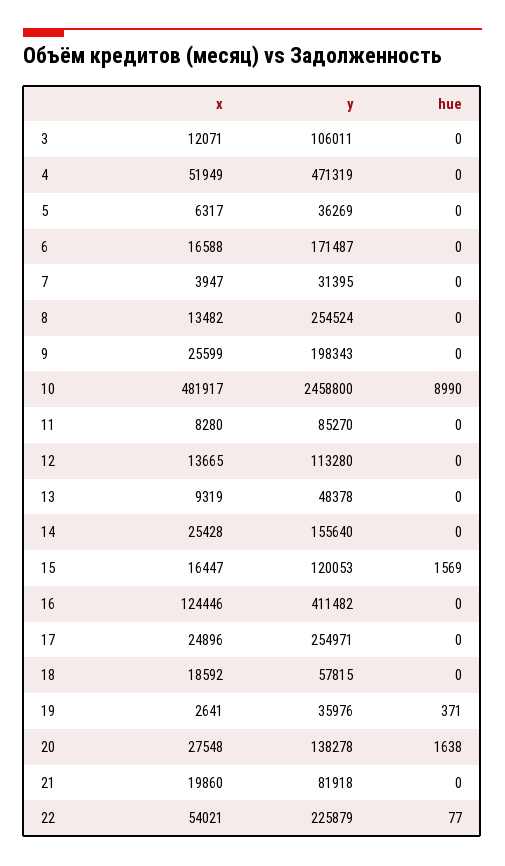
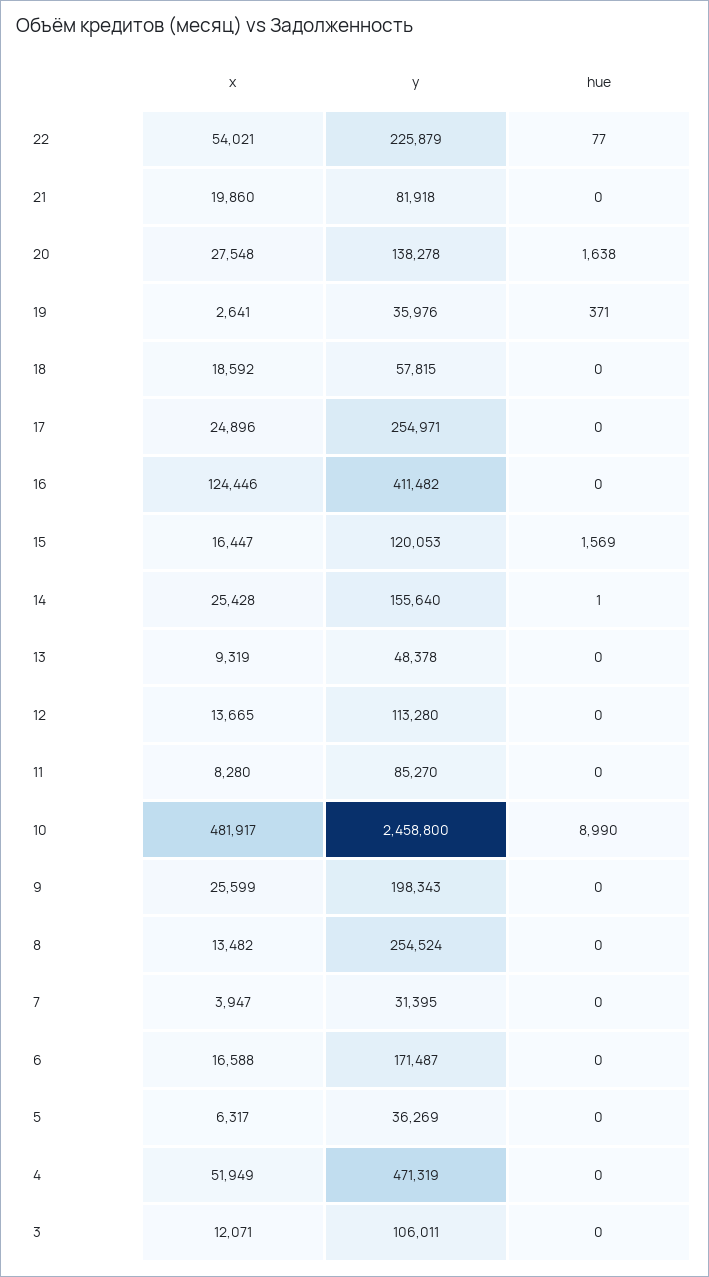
hue, 14: 0 -> 1

